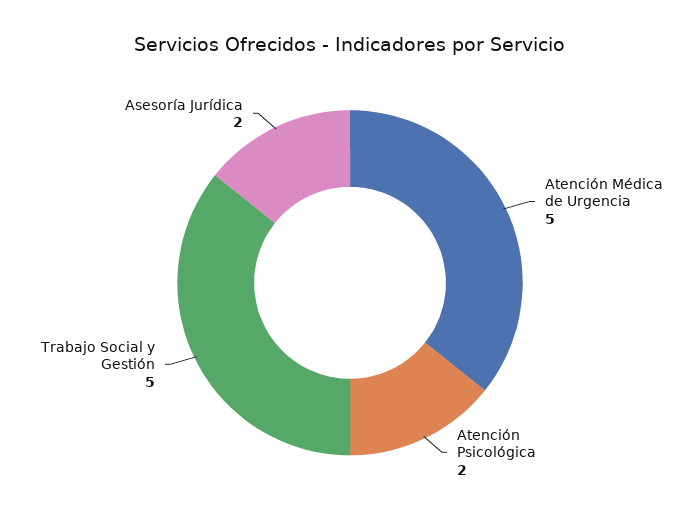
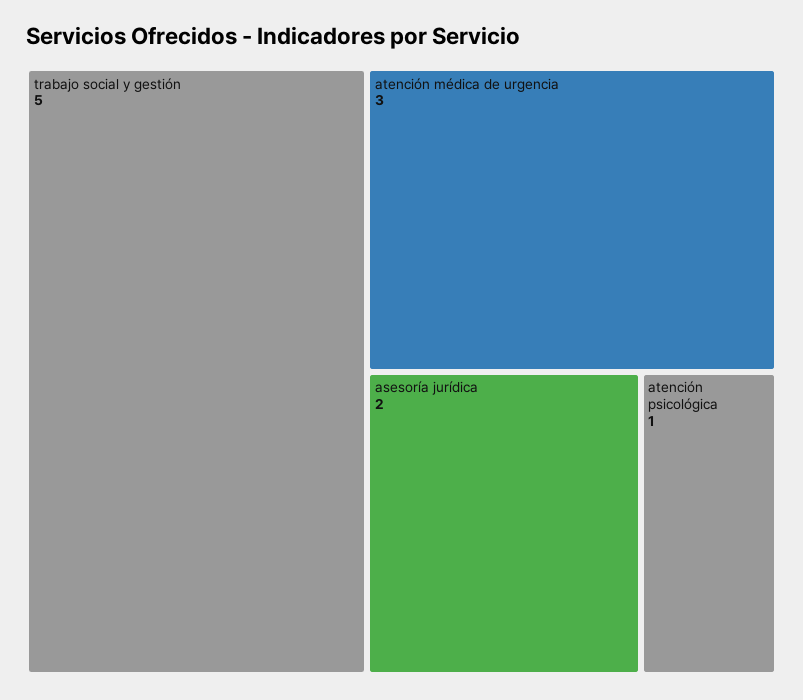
Atención Médica de Urgencia: 5 -> 3
Atención Psicológica: 2 -> 1

